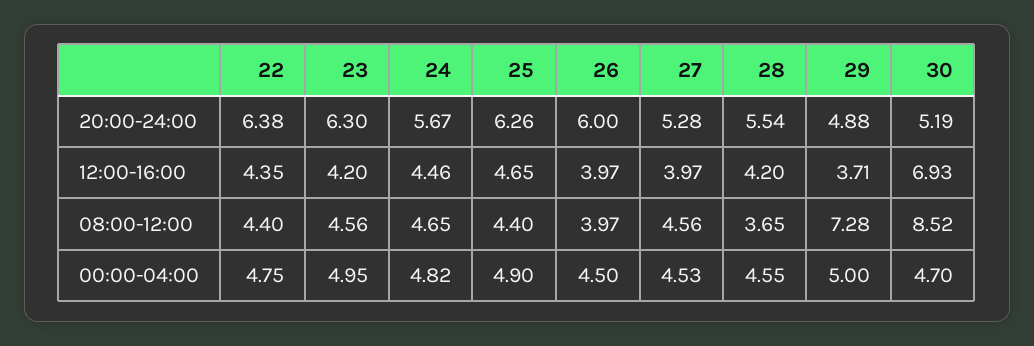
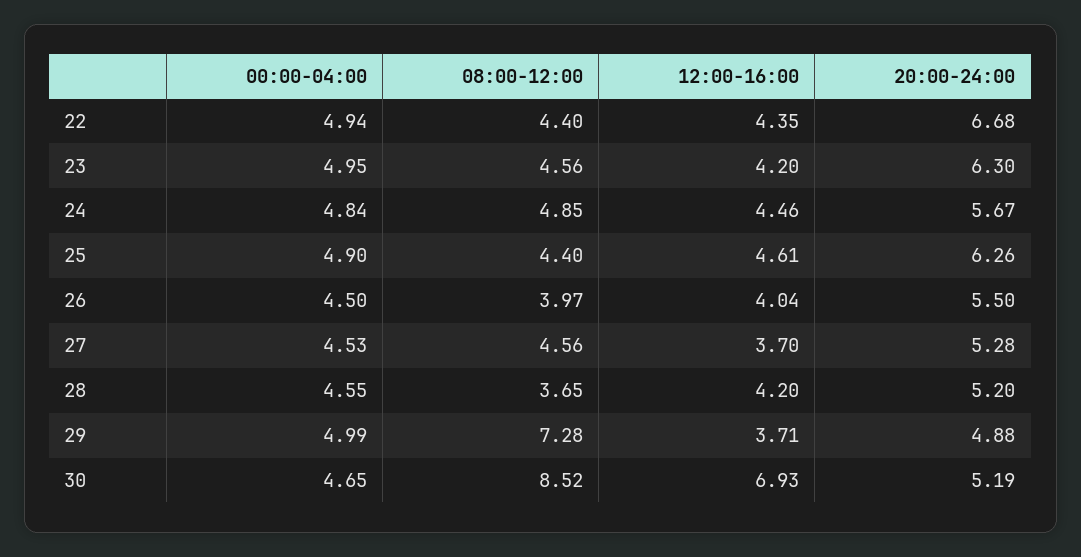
22, 20:00-24:00: 6.38 -> 6.68
26, 20:00-24:00: 6 -> 5.5
28, 20:00-24:00: 5.54 -> 5.2
25, 12:00-16:00: 4.65 -> 4.61
26, 12:00-16:00: 3.97 -> 4.04
27, 12:00-16:00: 3.97 -> 3.7
24, 08:00-12:00: 4.65 -> 4.85
22, 00:00-04:00: 4.75 -> 4.94
24, 00:00-04:00: 4.82 -> 4.84
29, 00:00-04:00: 5 -> 4.99
30, 00:00-04:00: 4.7 -> 4.65

